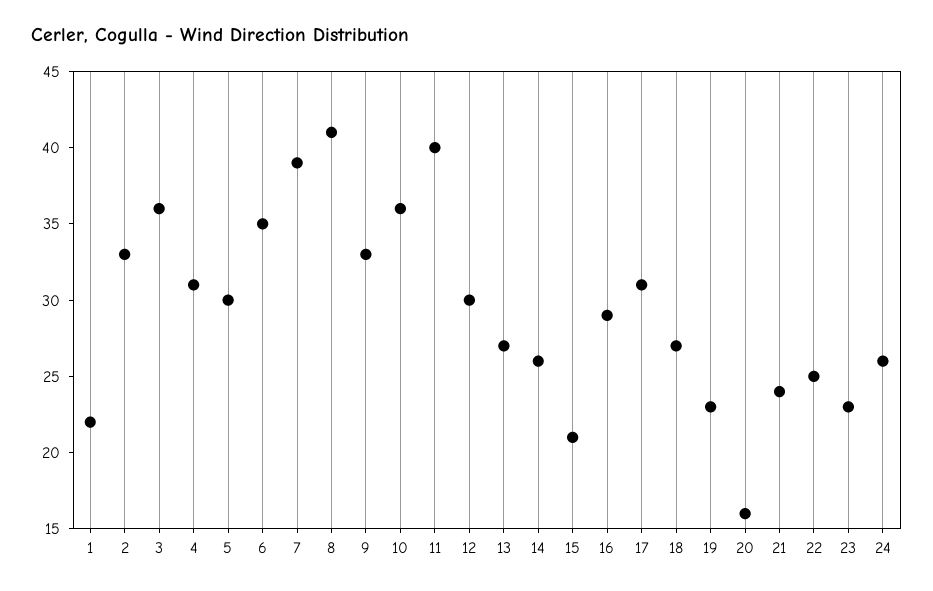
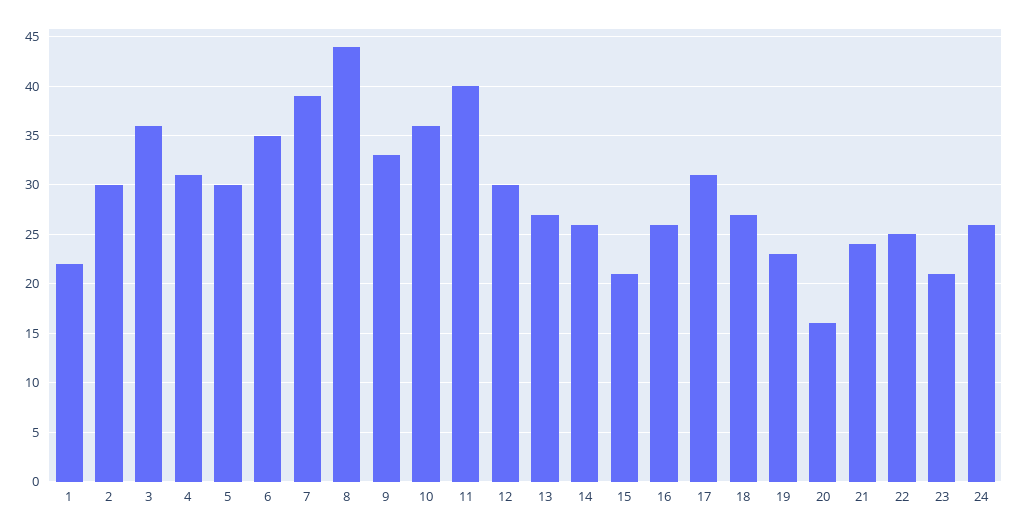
2: 33 -> 30
8: 41 -> 44
16: 29 -> 26
23: 23 -> 21

